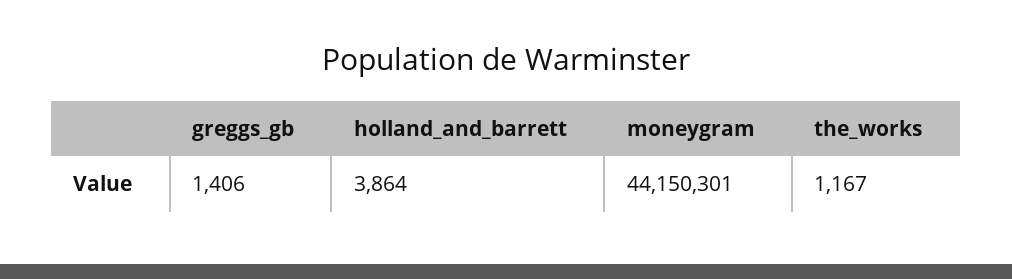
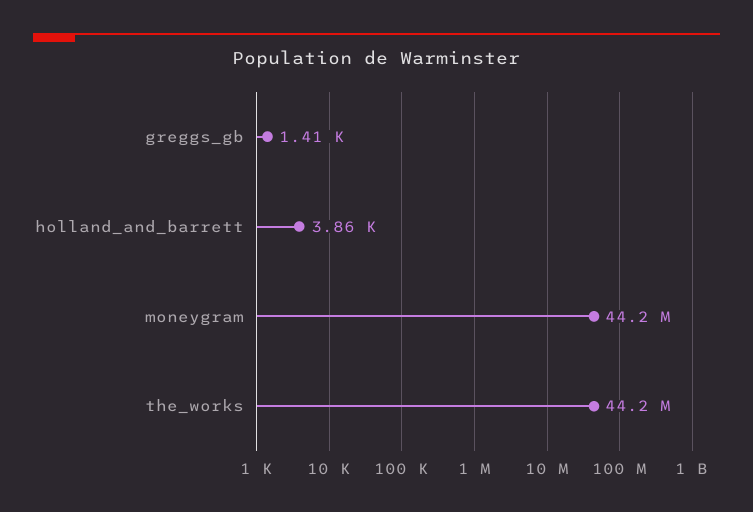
the_works: 1167 -> 44200000

